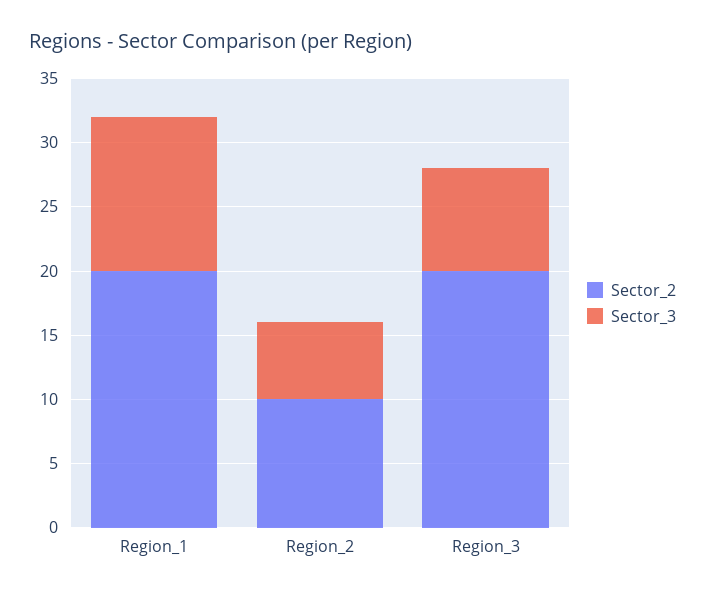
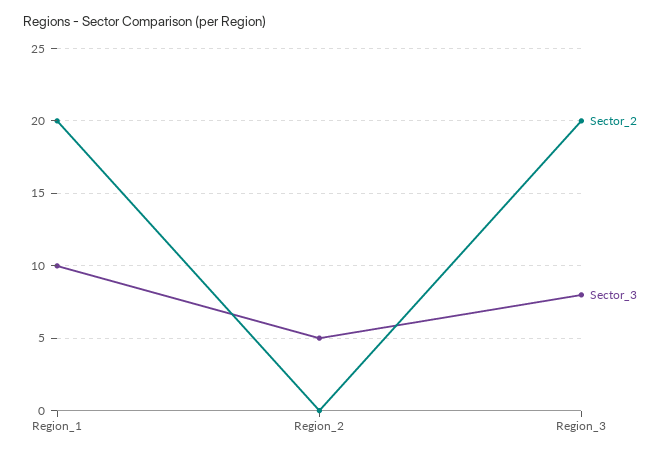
Sector_3, Region_1: 12 -> 10
Sector_2, Region_2: 10 -> 0
Sector_3, Region_2: 6 -> 5

